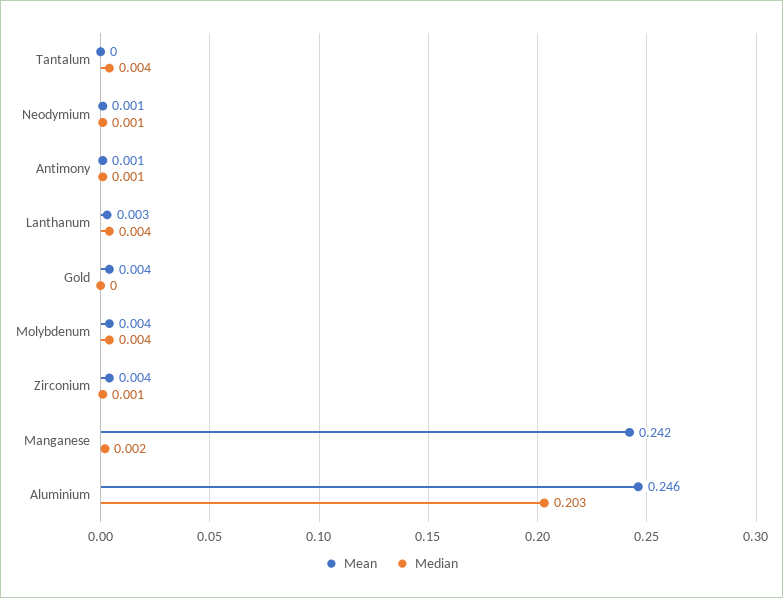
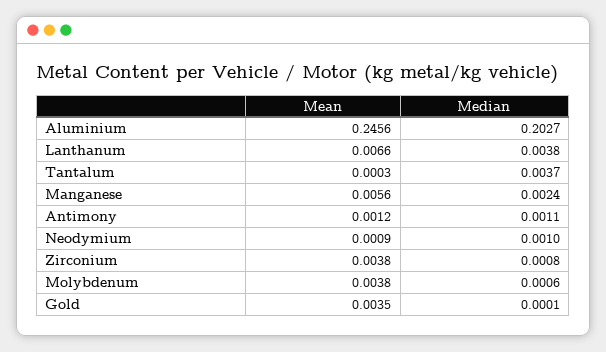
Mean, Lanthanum: 0.003 -> 0.0066
Median, Molybdenum: 0.004 -> 0.0006
Mean, Manganese: 0.242 -> 0.0056

